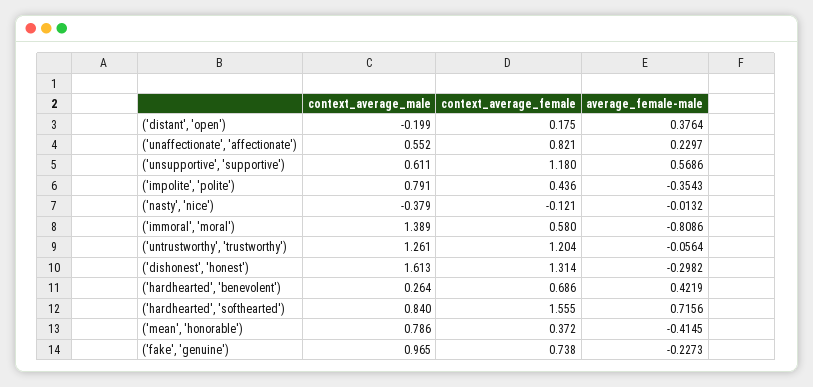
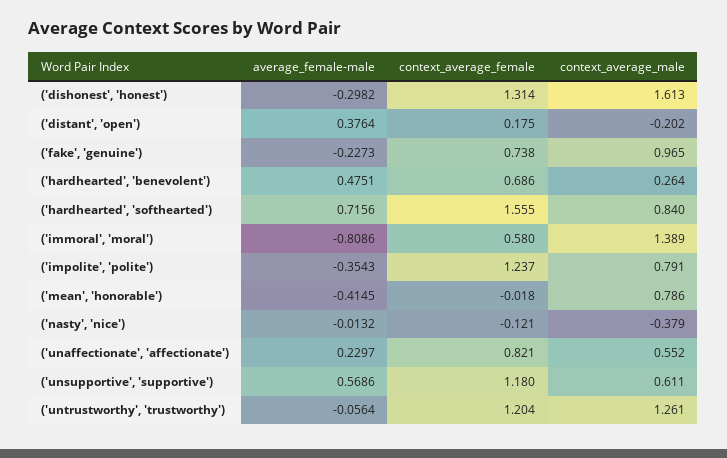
context_average_male, ('distant', 'open'): -0.199 -> -0.202
context_average_female, ('impolite', 'polite'): 0.436 -> 1.237
average_female-male, ('hardhearted', 'benevolent'): 0.4219 -> 0.4751
context_average_female, ('mean', 'honorable'): 0.372 -> -0.018

